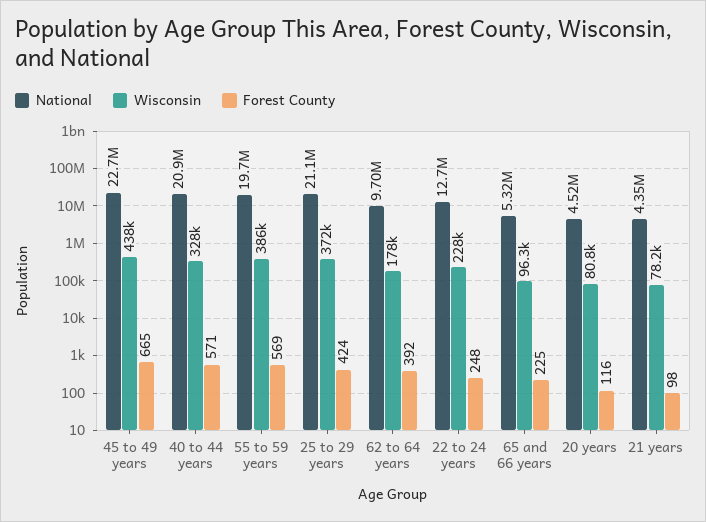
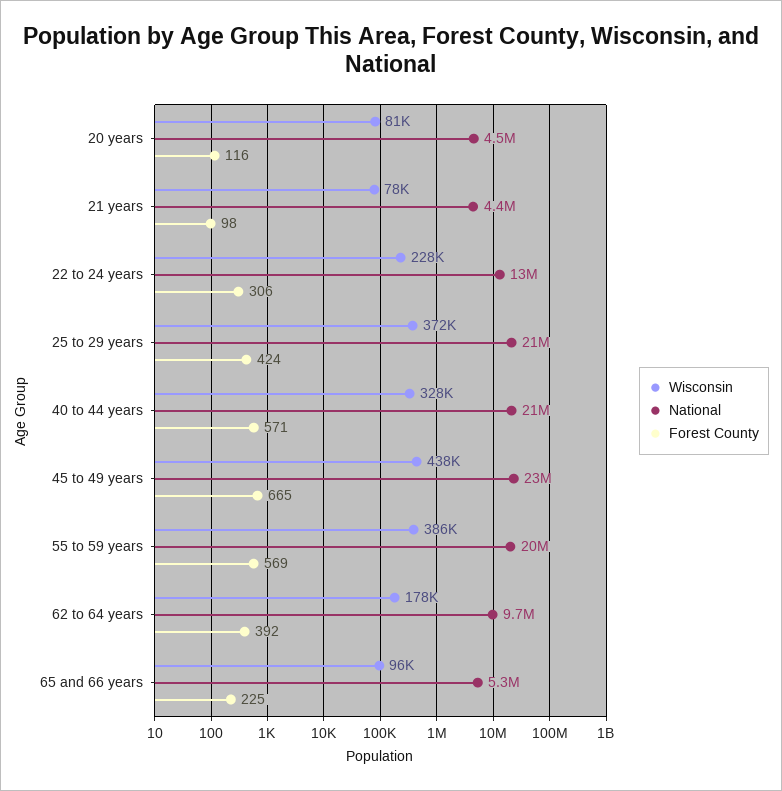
Forest County, 22 to 24 years: 248 -> 306

